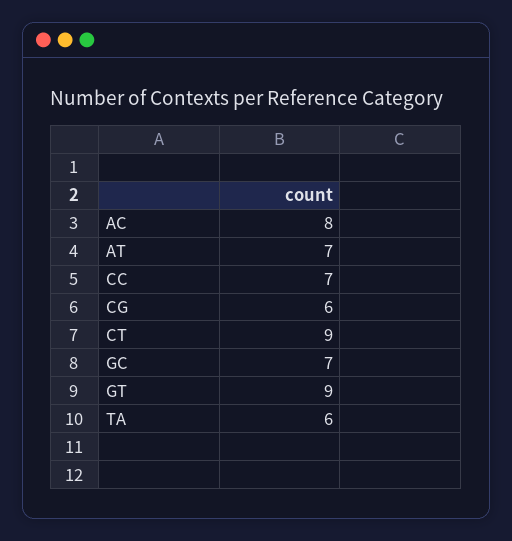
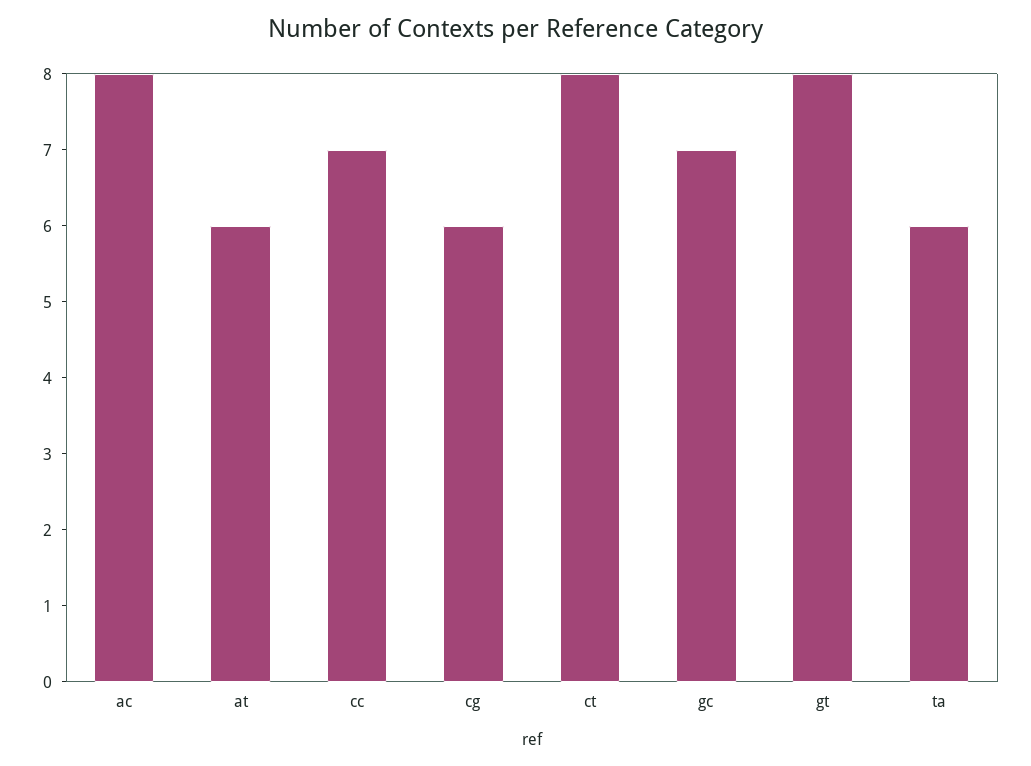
AT: 7 -> 6
CT: 9 -> 8
GT: 9 -> 8

